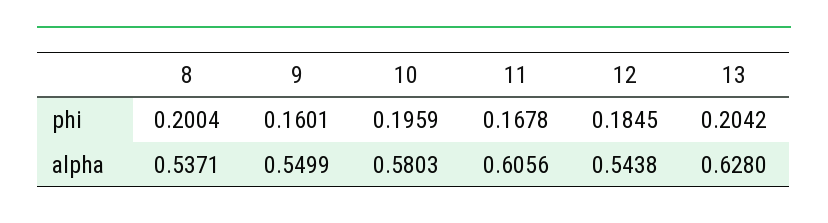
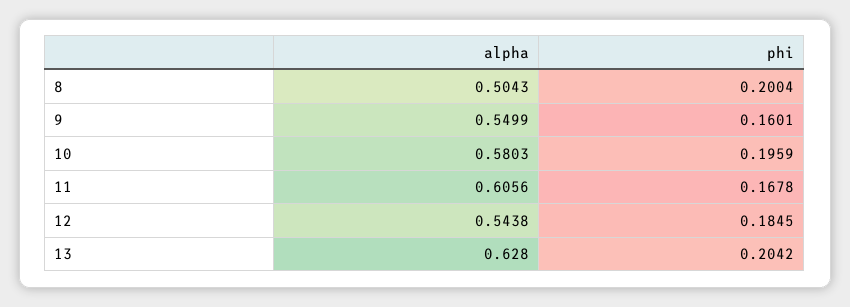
8, alpha: 0.5371 -> 0.5043

